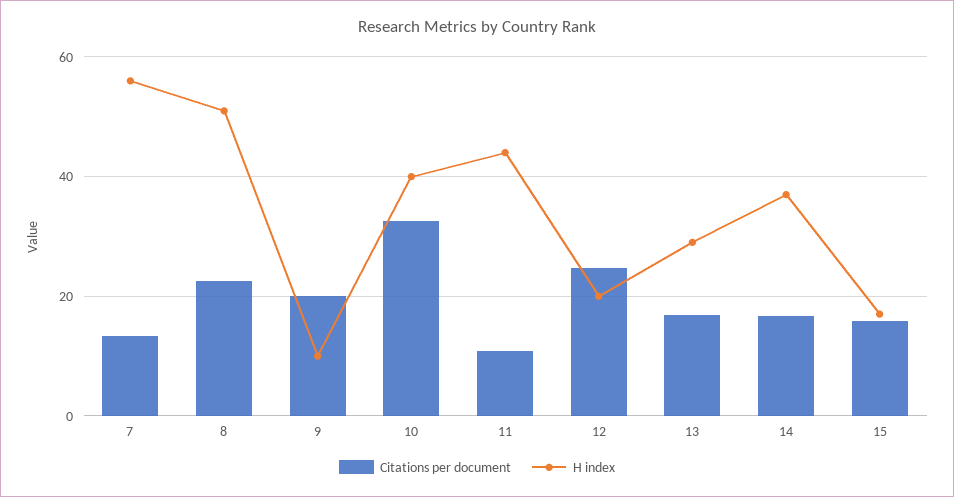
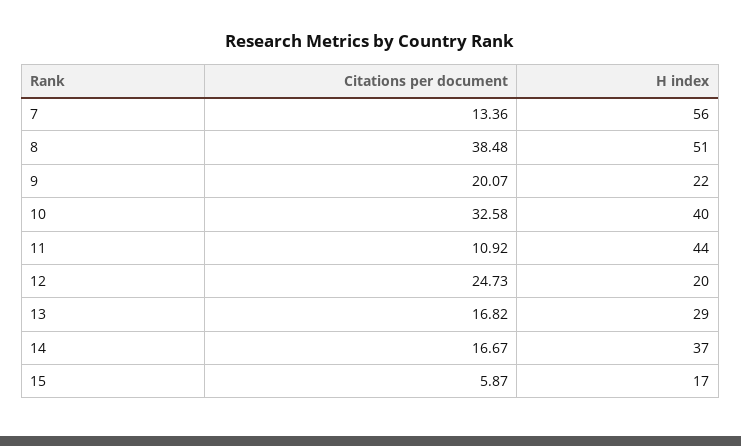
Citations per document, 8: 22 -> 38.48
H index, 9: 10 -> 22
Citations per document, 15: 16 -> 5.87

